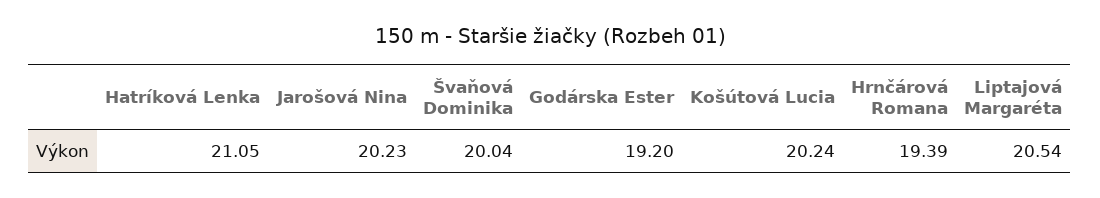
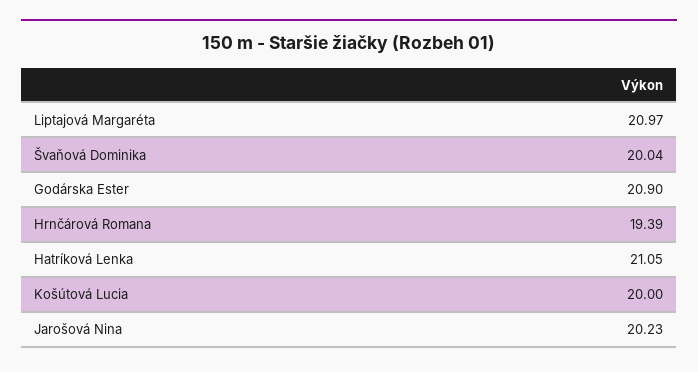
Godárska Ester: 19.2 -> 20.9
Košútová Lucia: 20.24 -> 20
Liptajová Margaréta: 20.54 -> 20.97

